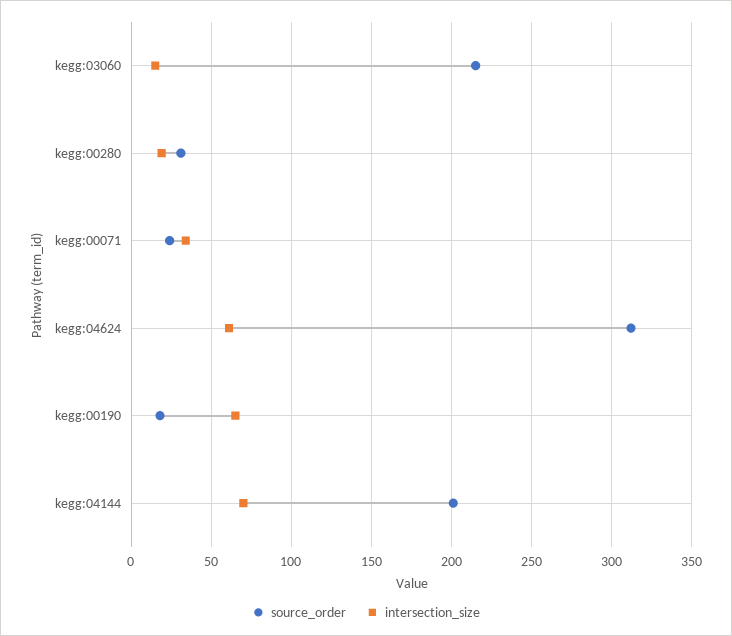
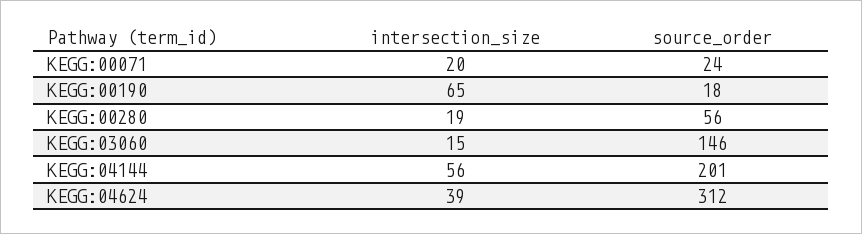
source_order, kegg:03060: 215 -> 146
source_order, kegg:00280: 30 -> 56
intersection_size, kegg:00071: 35 -> 20
intersection_size, kegg:04624: 60 -> 39
intersection_size, kegg:04144: 70 -> 56

